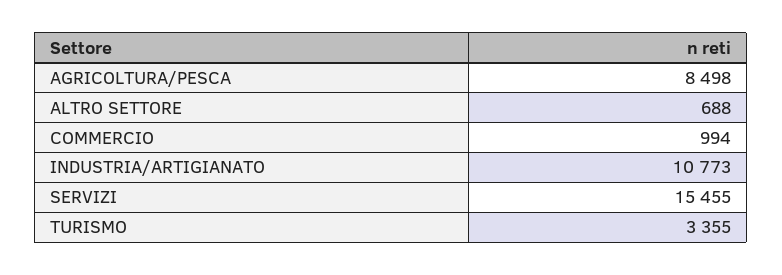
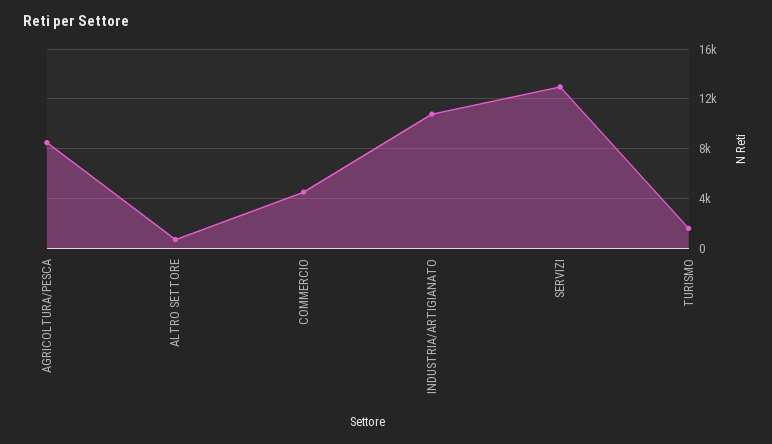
COMMERCIO: 994 -> 4500
SERVIZI: 15455 -> 13000
TURISMO: 3355 -> 1500

